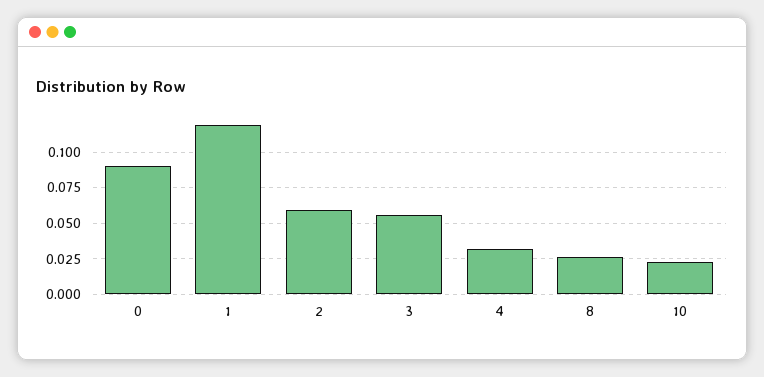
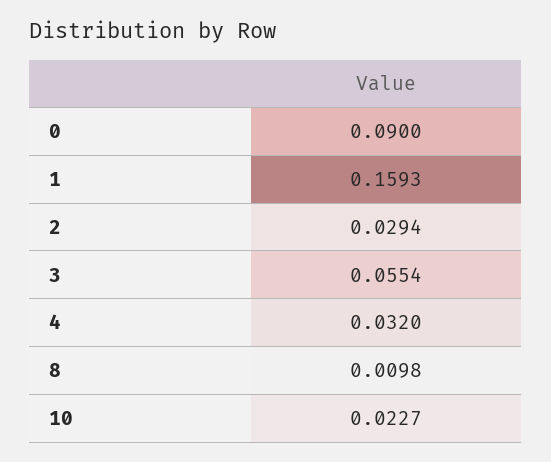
1: 0.12 -> 0.1593
2: 0.06 -> 0.0294
8: 0.025 -> 0.0098

